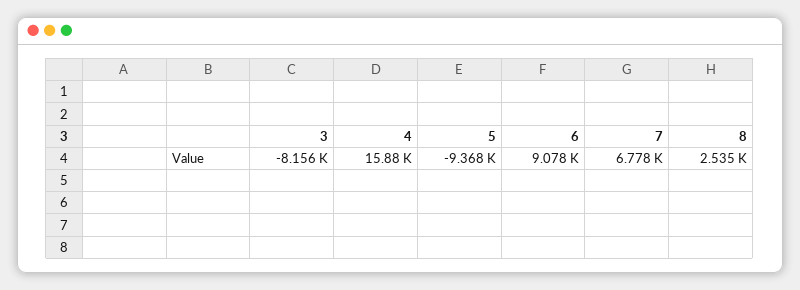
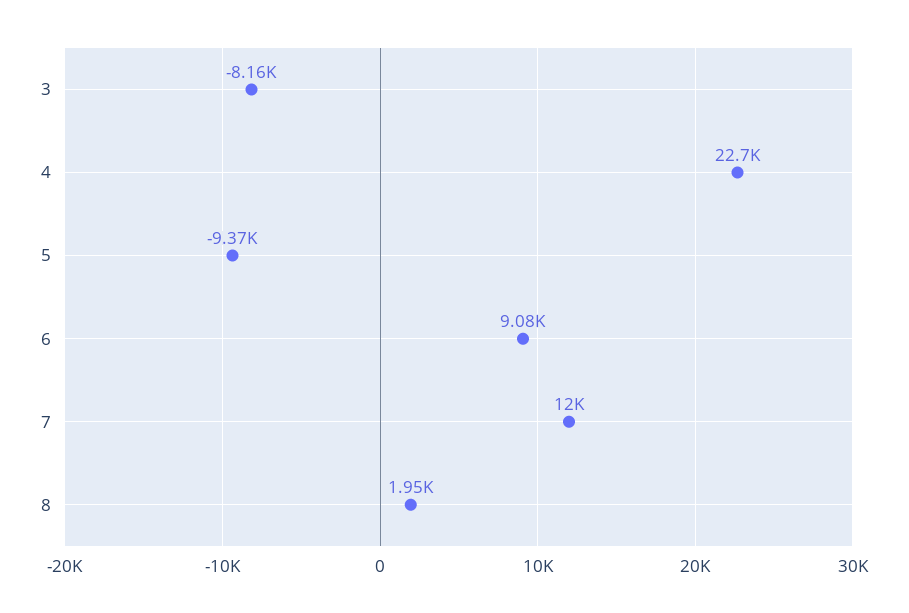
4: 15880 -> 22700
7: 6778 -> 12000
8: 2535 -> 1950

